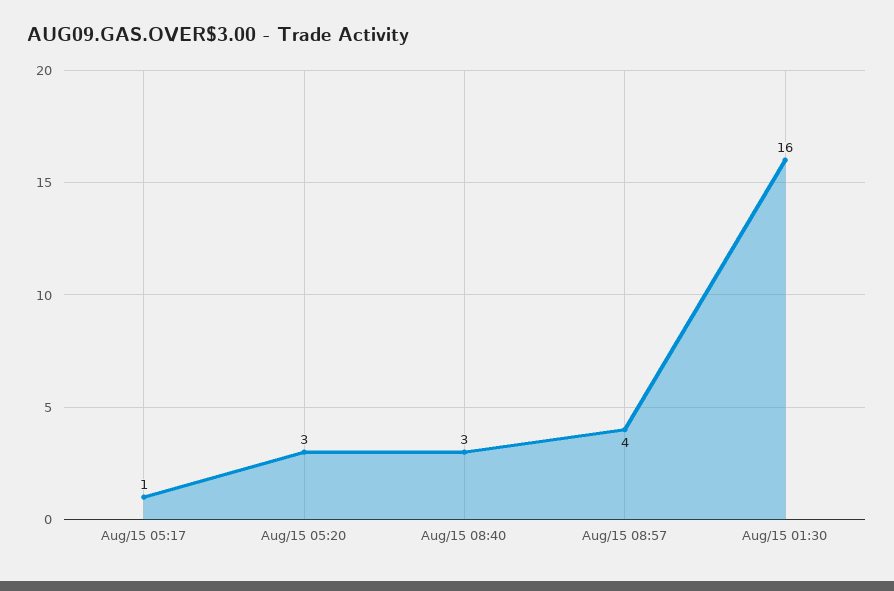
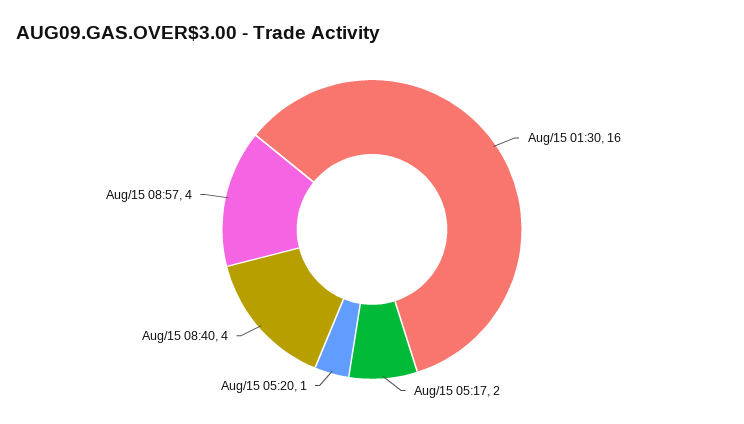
Aug/15 05:17: 1 -> 2
Aug/15 05:20: 3 -> 1
Aug/15 08:40: 3 -> 4

